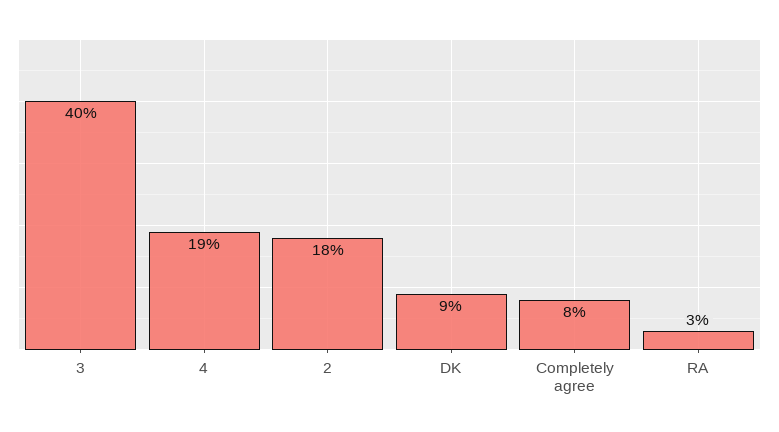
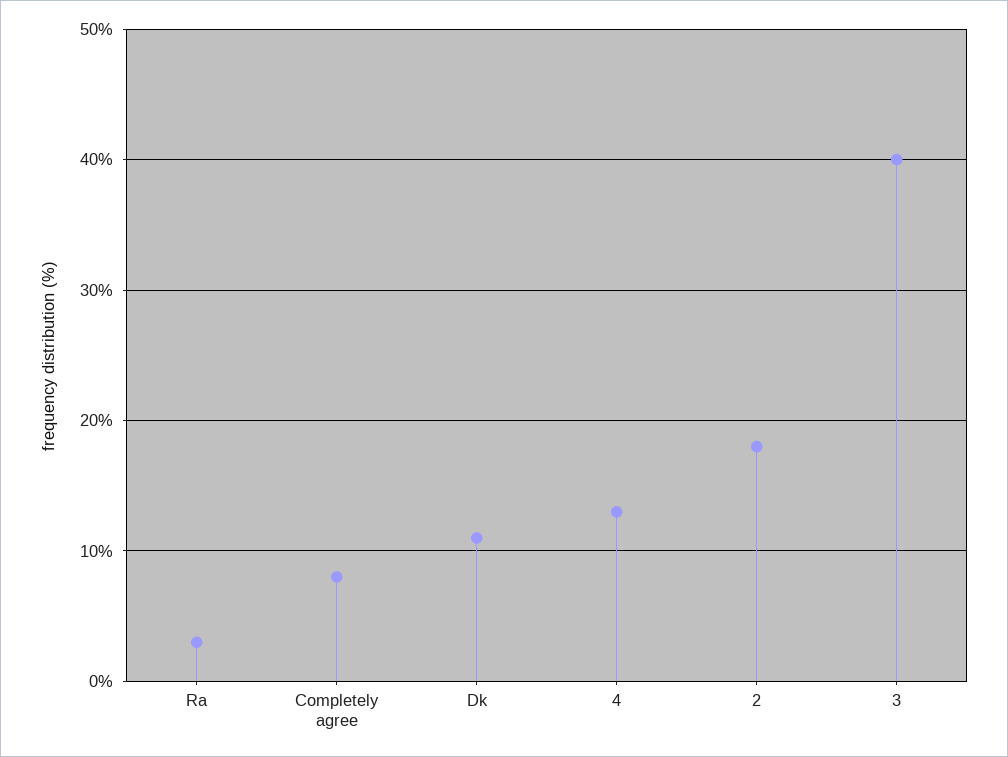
4: 19 -> 13
DK: 9 -> 11

